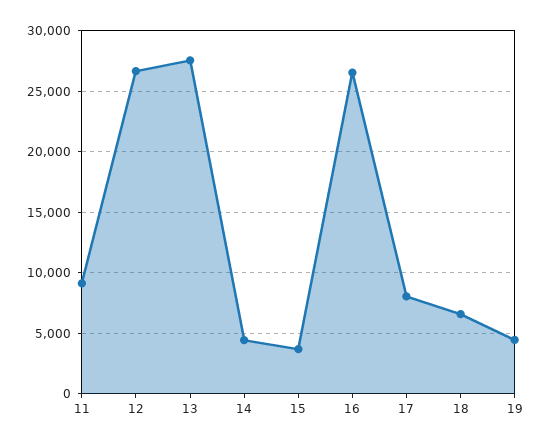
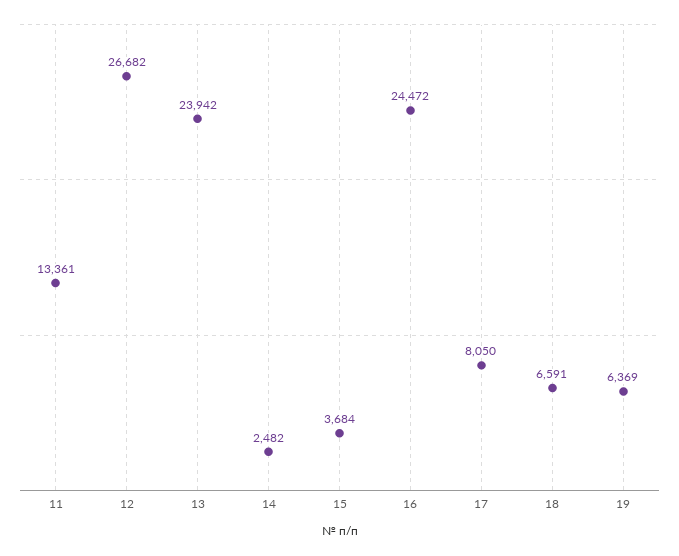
11: 9000 -> 13361
13: 27500 -> 23942
14: 4500 -> 2482
16: 26500 -> 24472
19: 4500 -> 6369

